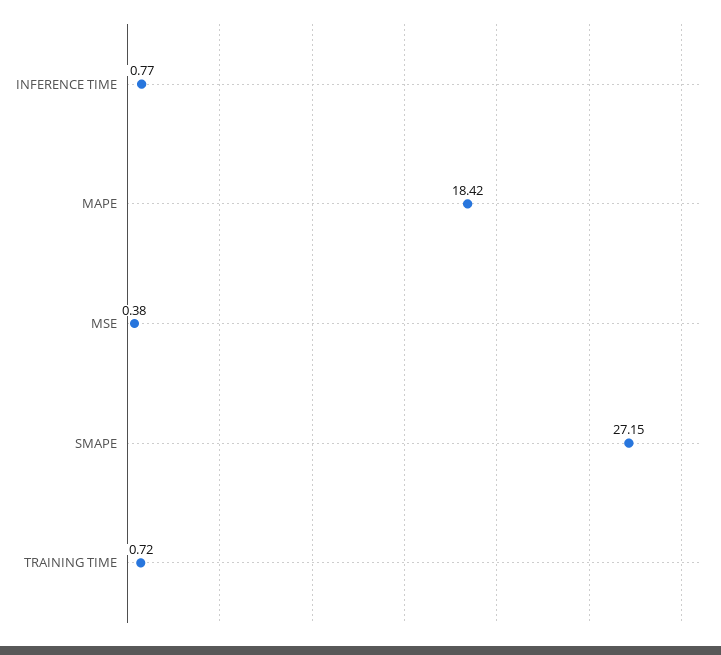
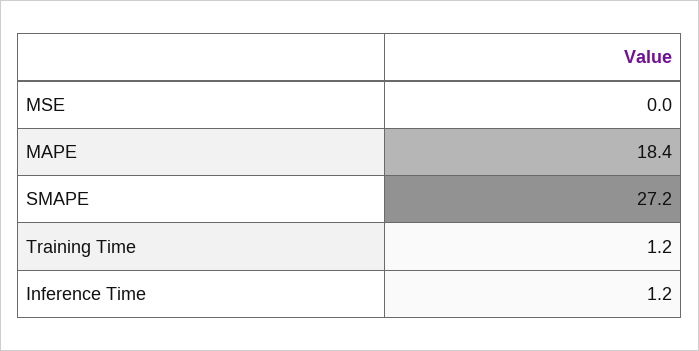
INFERENCE TIME: 0.77 -> 1.2
MSE: 0.38 -> 0
TRAINING TIME: 0.72 -> 1.2

